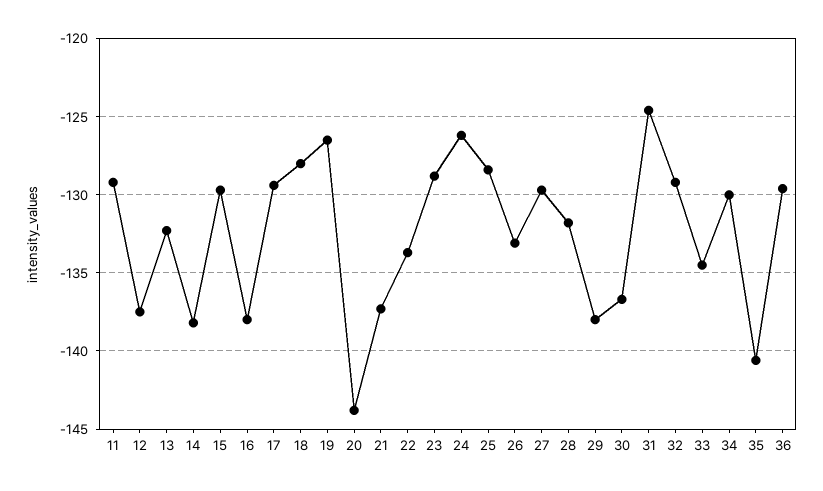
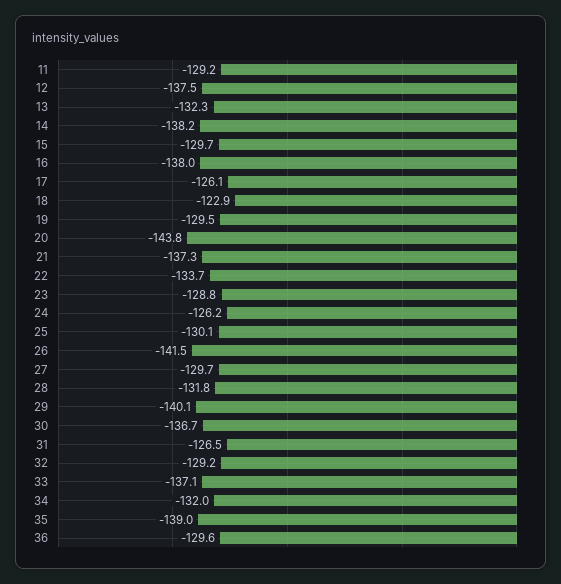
17: -129.5 -> -126.1
18: -128 -> -122.9
19: -126.5 -> -129.5
25: -128.5 -> -130.1
26: -133 -> -141.5
29: -138 -> -140.1
31: -124.5 -> -126.5
33: -134.5 -> -137.1
34: -130 -> -132
35: -140.5 -> -139

